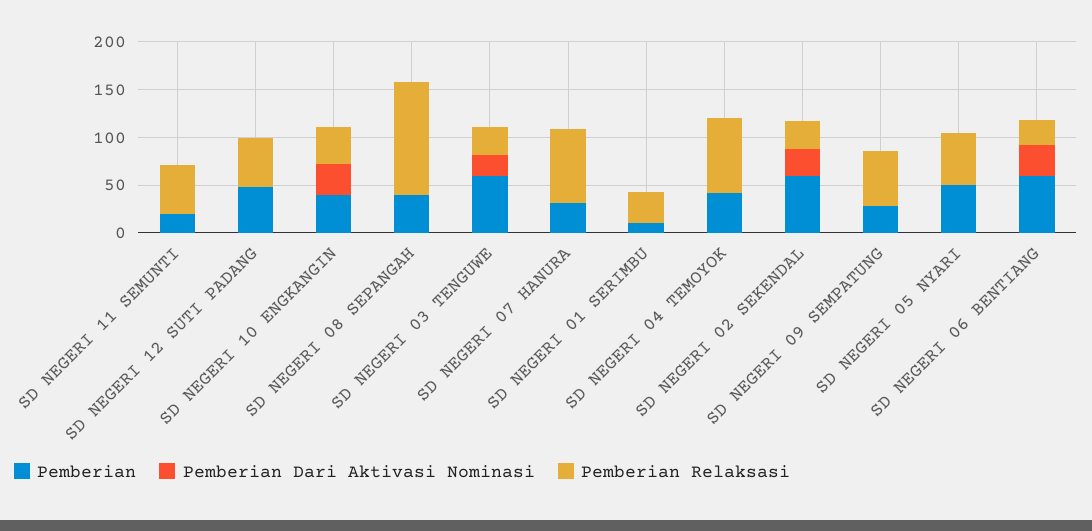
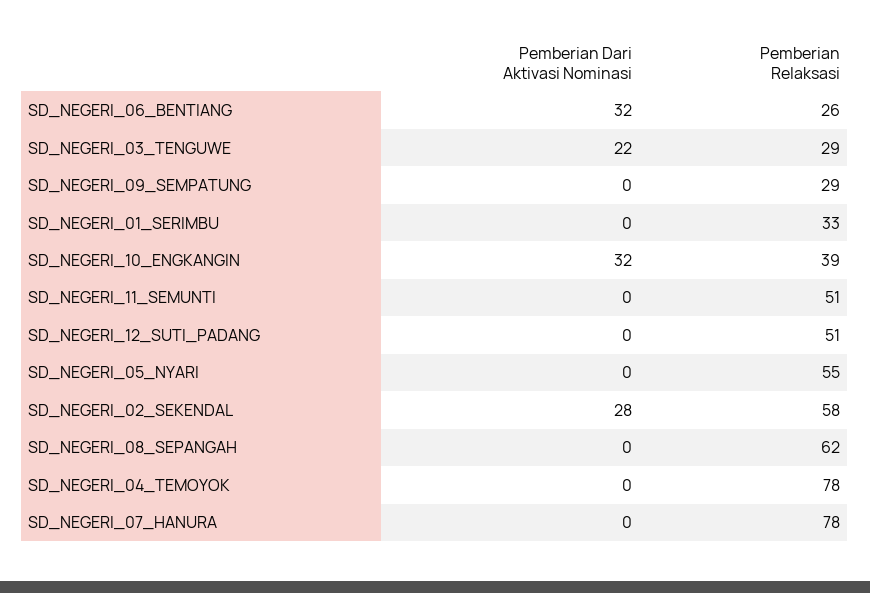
Pemberian, SD NEGERI 11 SEMUNTI: 20 -> none
Pemberian, SD NEGERI 12 SUTI PADANG: 50 -> none
Pemberian, SD NEGERI 10 ENGKANGIN: 40 -> none
Pemberian, SD NEGERI 08 SEPANGAH: 40 -> none
Pemberian Relaksasi, SD NEGERI 08 SEPANGAH: 120 -> 62
Pemberian, SD NEGERI 03 TENGUWE: 60 -> none
Pemberian, SD NEGERI 07 HANURA: 30 -> none
Pemberian, SD NEGERI 01 SERIMBU: 10 -> none
Pemberian, SD NEGERI 04 TEMOYOK: 40 -> none
Pemberian, SD NEGERI 02 SEKENDAL: 60 -> none
Pemberian Relaksasi, SD NEGERI 02 SEKENDAL: 30 -> 58
Pemberian, SD NEGERI 09 SEMPATUNG: 30 -> none
Pemberian Relaksasi, SD NEGERI 09 SEMPATUNG: 60 -> 29
Pemberian, SD NEGERI 05 NYARI: 50 -> none
Pemberian, SD NEGERI 06 BENTIANG: 60 -> none

